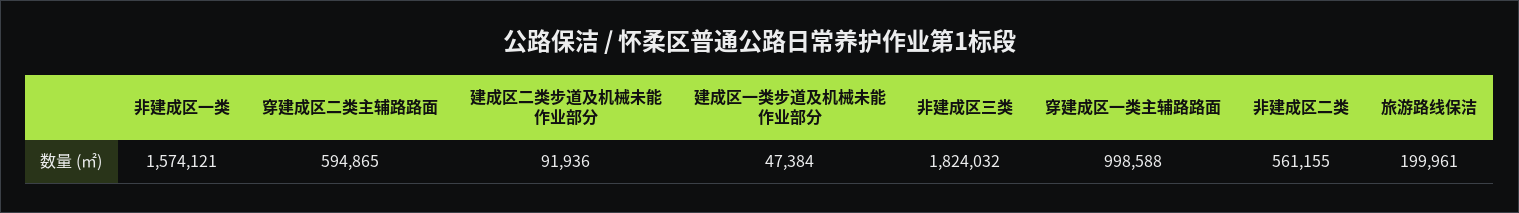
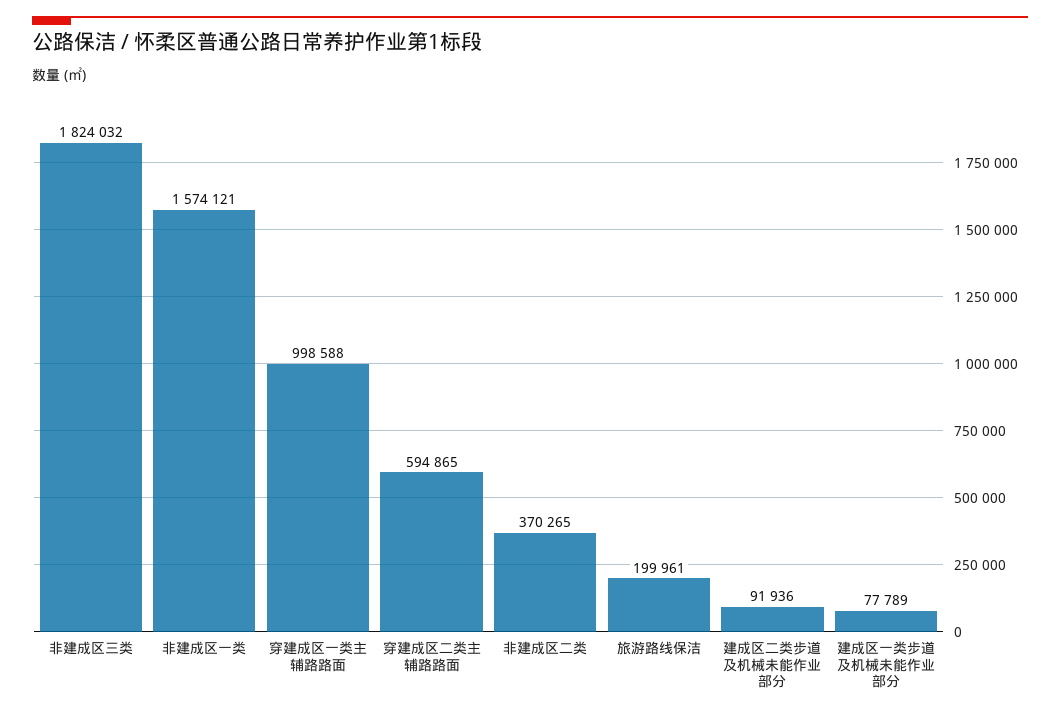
建成区一类步道及机械未能作业部分: 47384 -> 77789
非建成区二类: 561155 -> 370265

